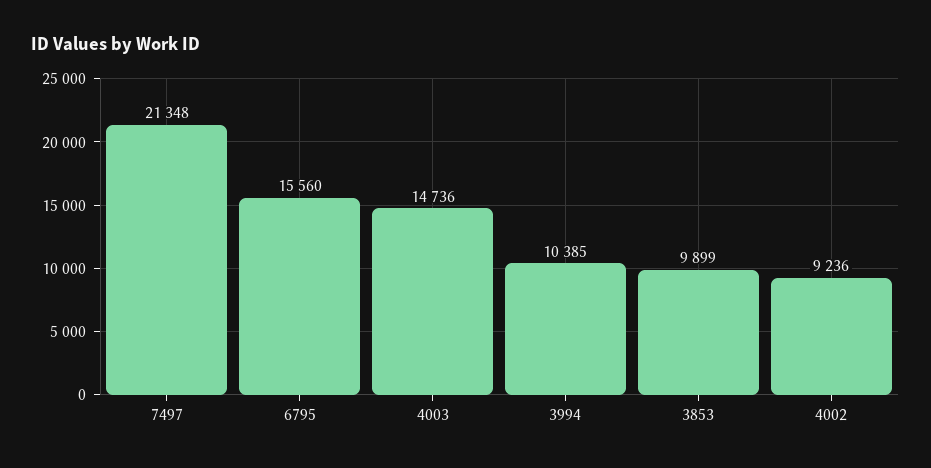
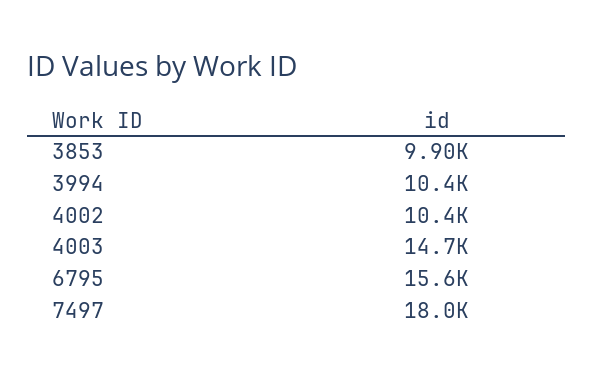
7497: 21348 -> 18000
4002: 9236 -> 10400

